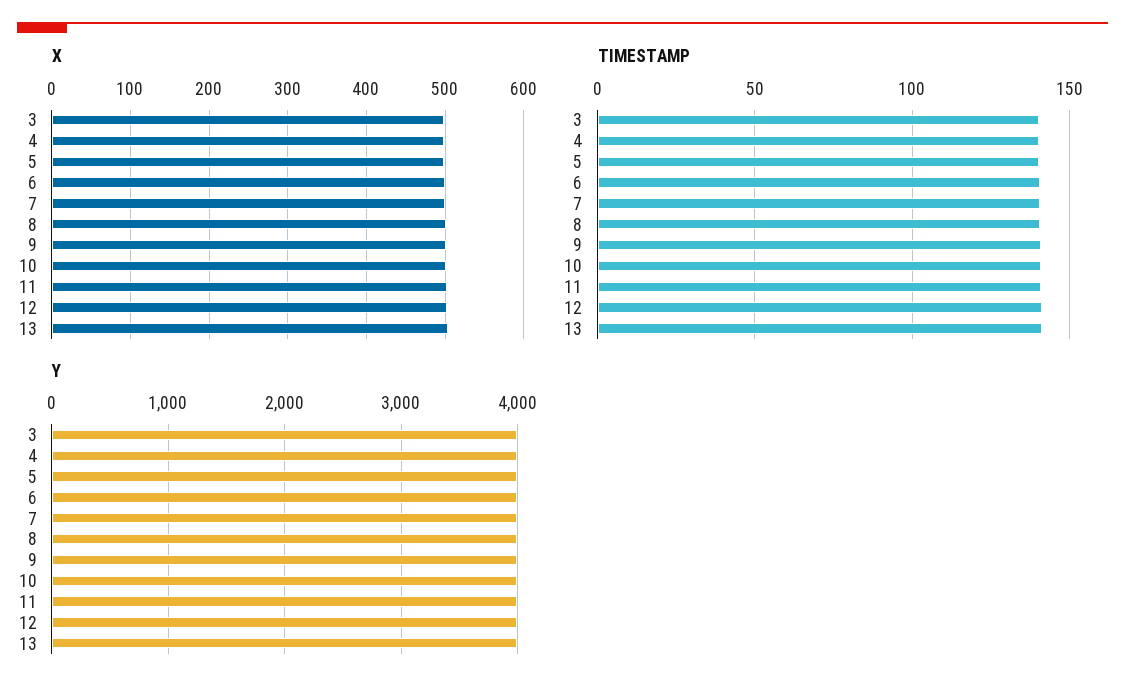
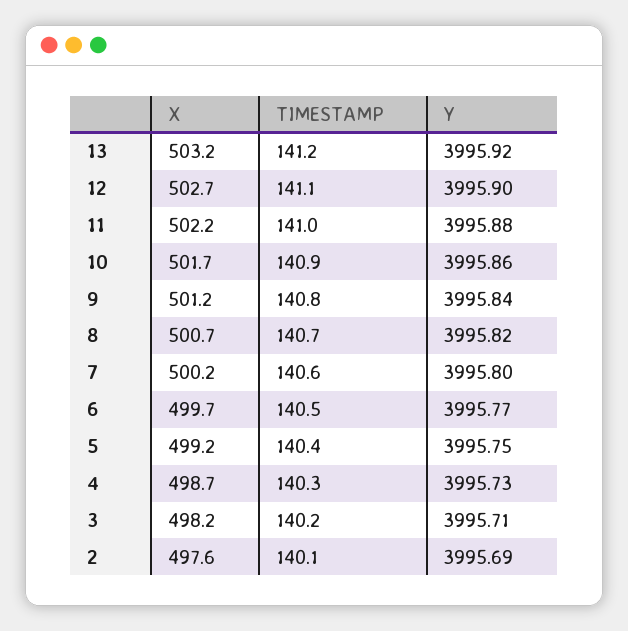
X, 2: none -> 497.6
TIMESTAMP, 2: none -> 140.1
Y, 2: none -> 3995.69

